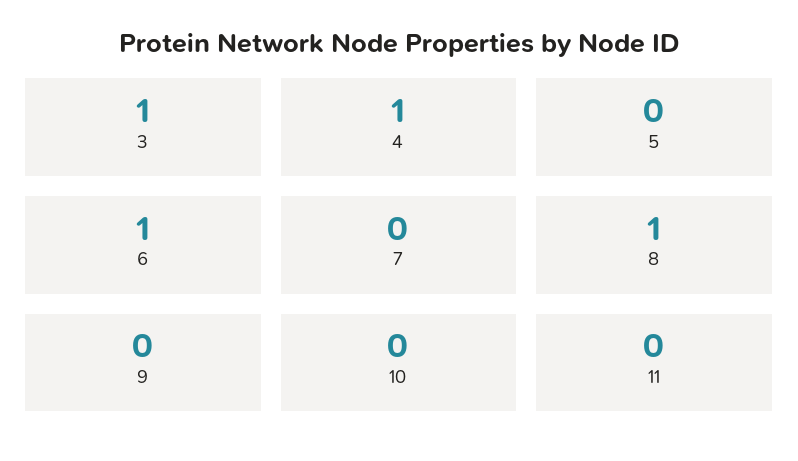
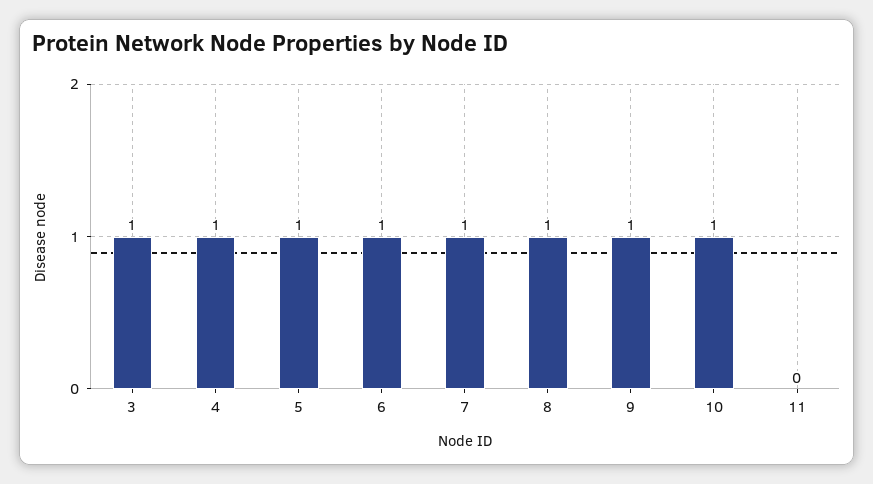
5: 0 -> 1
7: 0 -> 1
9: 0 -> 1
10: 0 -> 1

